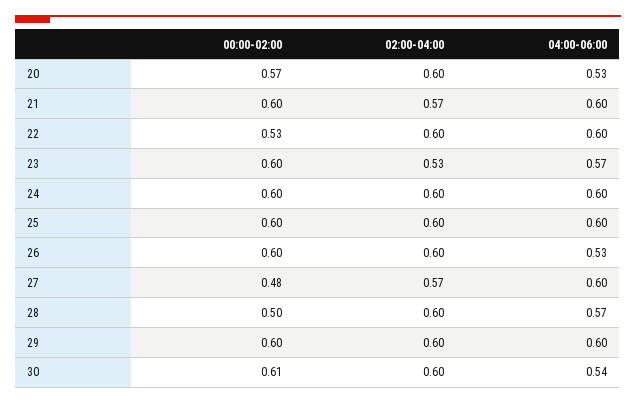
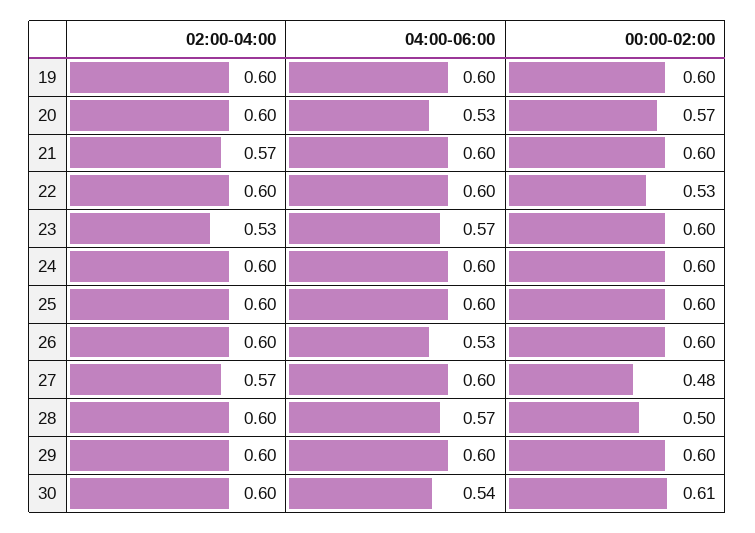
02:00-04:00, 19: none -> 0.6
04:00-06:00, 19: none -> 0.6
00:00-02:00, 19: none -> 0.6

